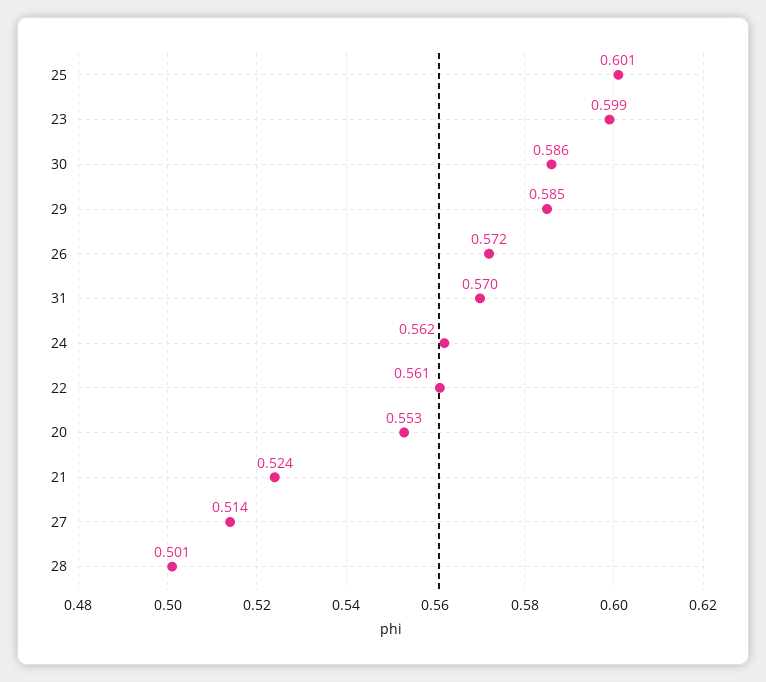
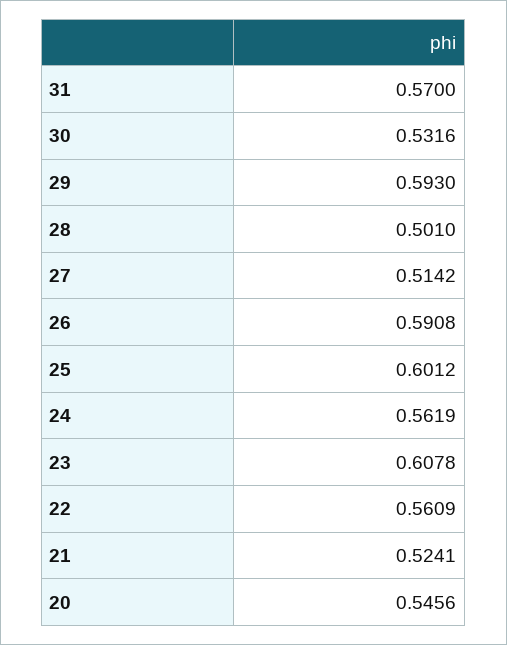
23: 0.599 -> 0.6078
30: 0.586 -> 0.5316
29: 0.585 -> 0.593
26: 0.572 -> 0.5908
20: 0.553 -> 0.5456

